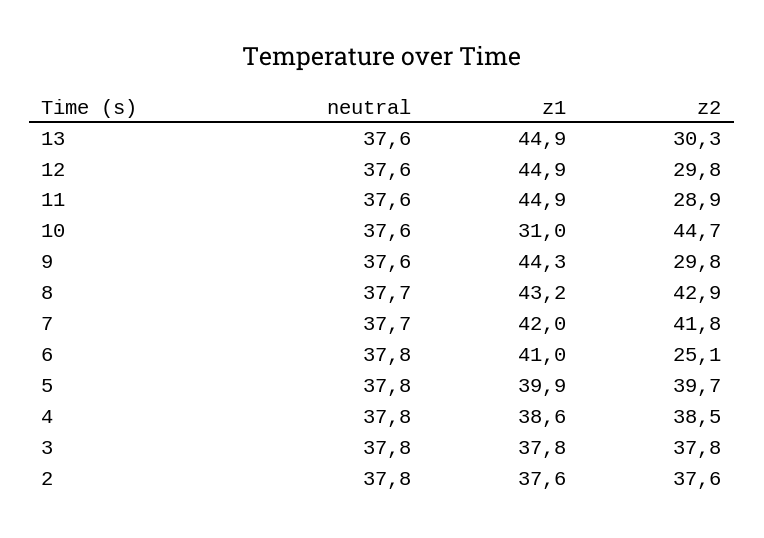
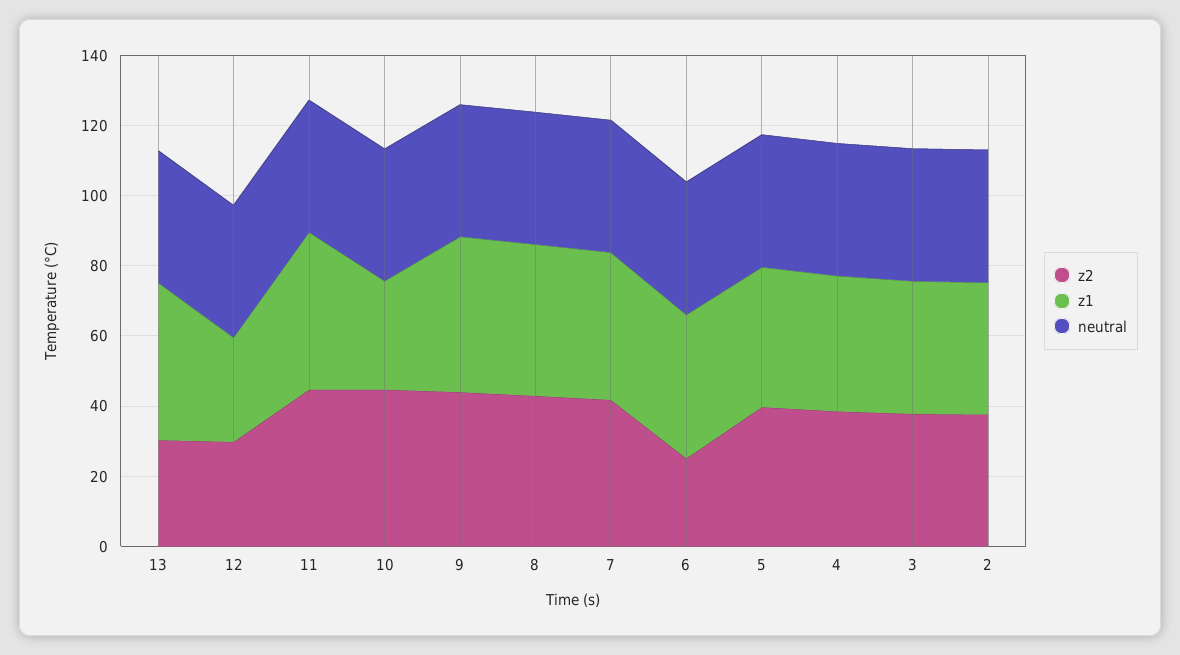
z1, 12: 44.9 -> 30
z2, 11: 28.9 -> 45
z2, 9: 29.8 -> 45

